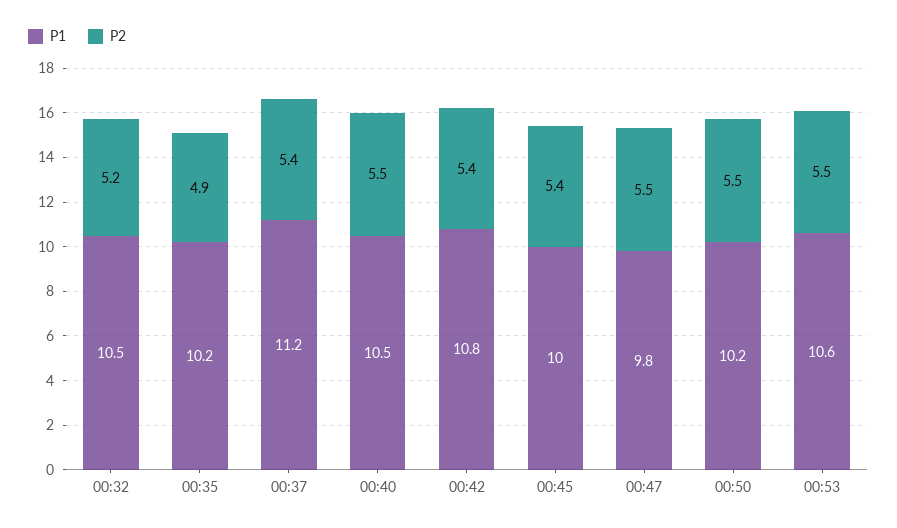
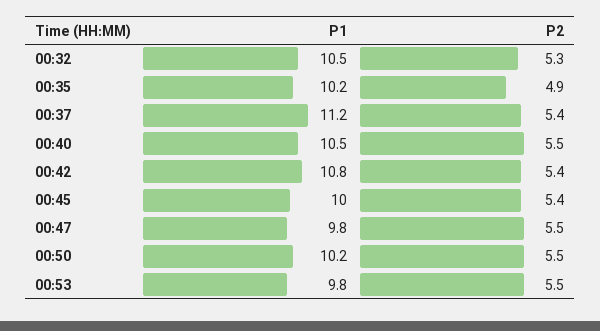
P2, 00:32: 5.2 -> 5.3
P1, 00:53: 10.6 -> 9.8

